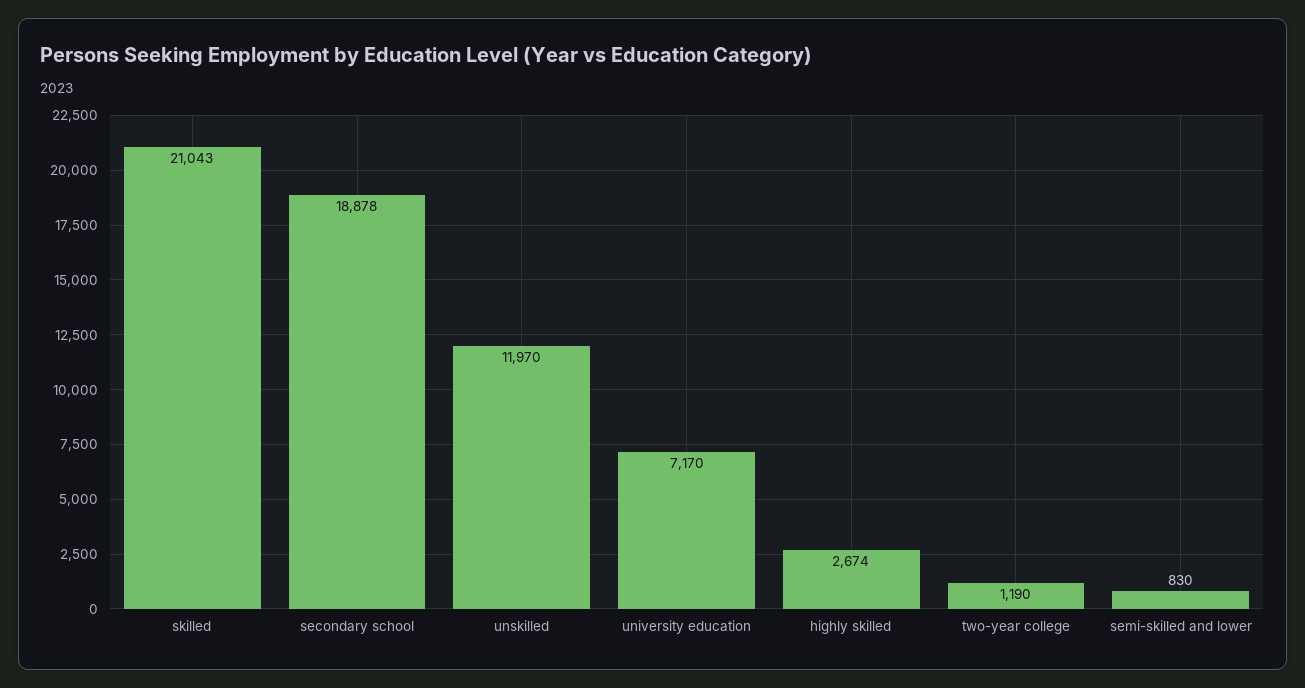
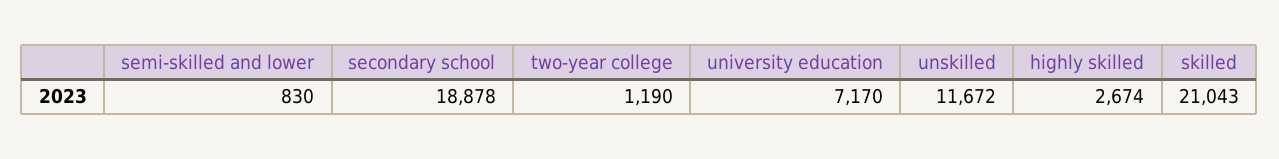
unskilled: 11970 -> 11672

